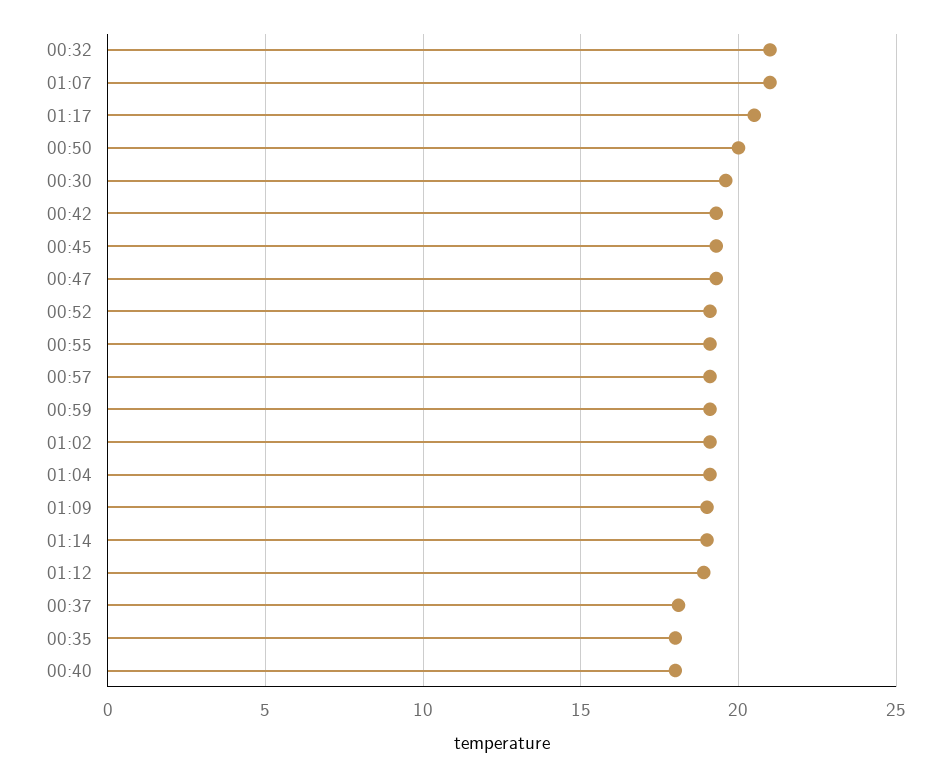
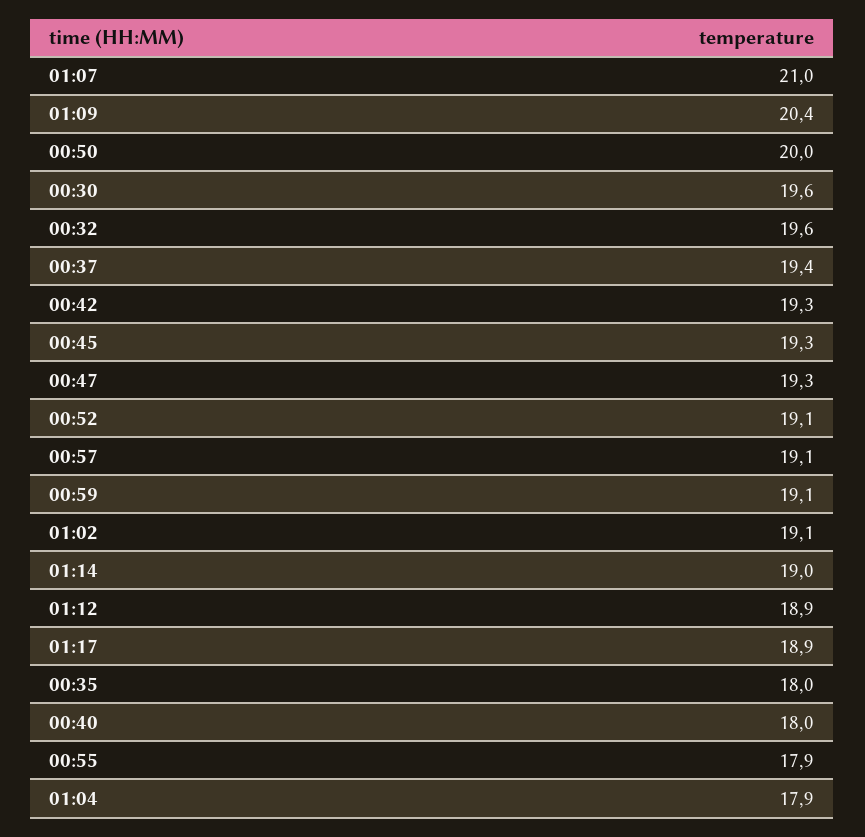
00:32: 21 -> 19.6
01:17: 20.5 -> 18.9
00:55: 19 -> 17.9
01:04: 19 -> 17.9
01:09: 19 -> 20.4
00:37: 18 -> 19.4

